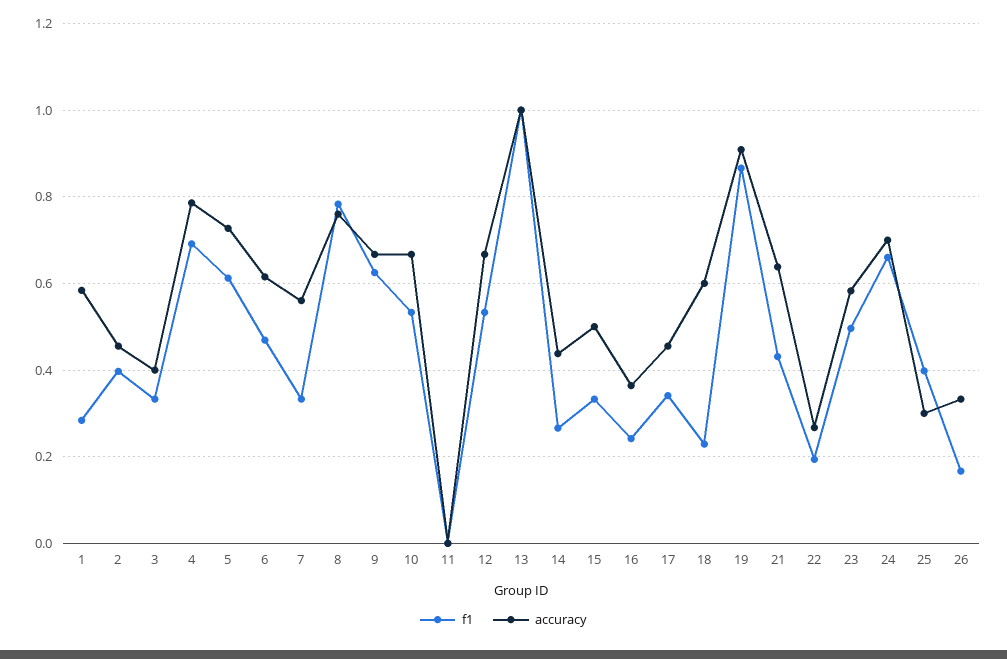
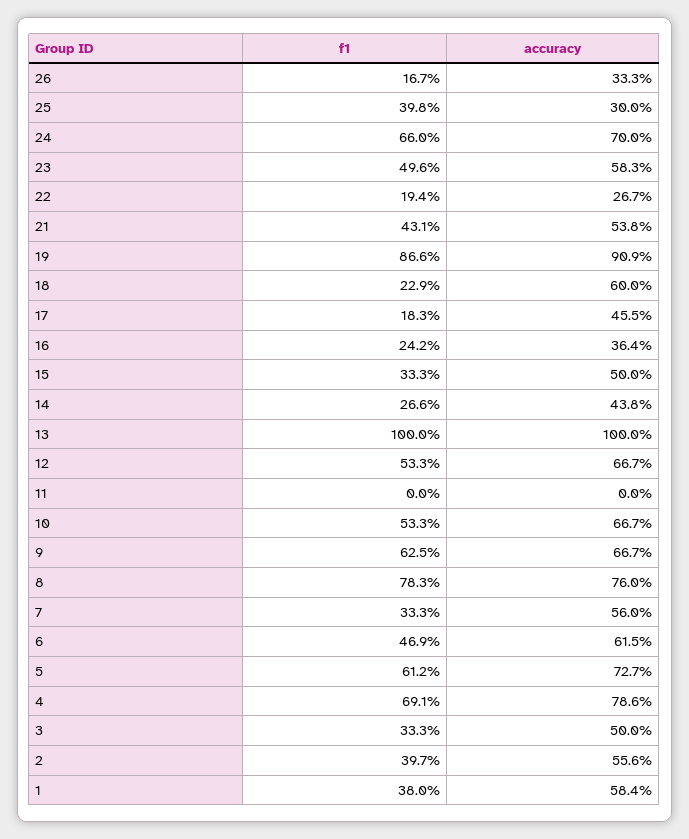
f1, 1: 0.28 -> 0.38
accuracy, 2: 0.46 -> 0.556
accuracy, 3: 0.4 -> 0.5
f1, 17: 0.34 -> 0.183
accuracy, 21: 0.64 -> 0.538

